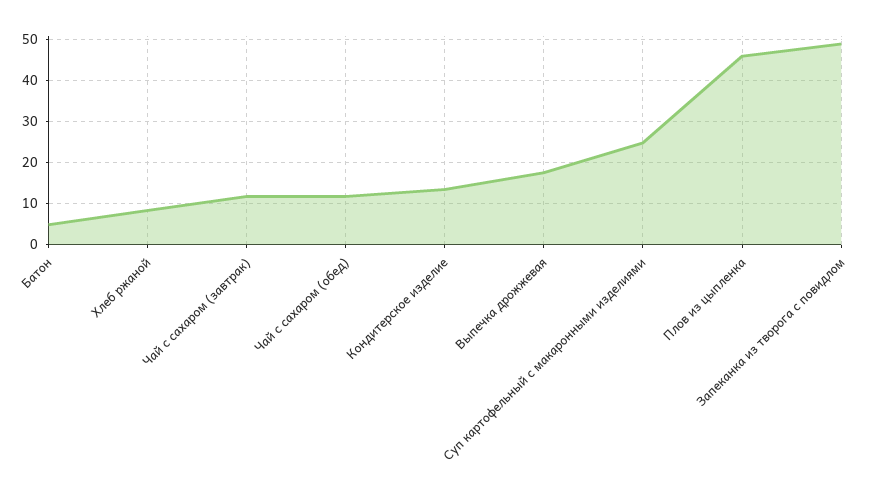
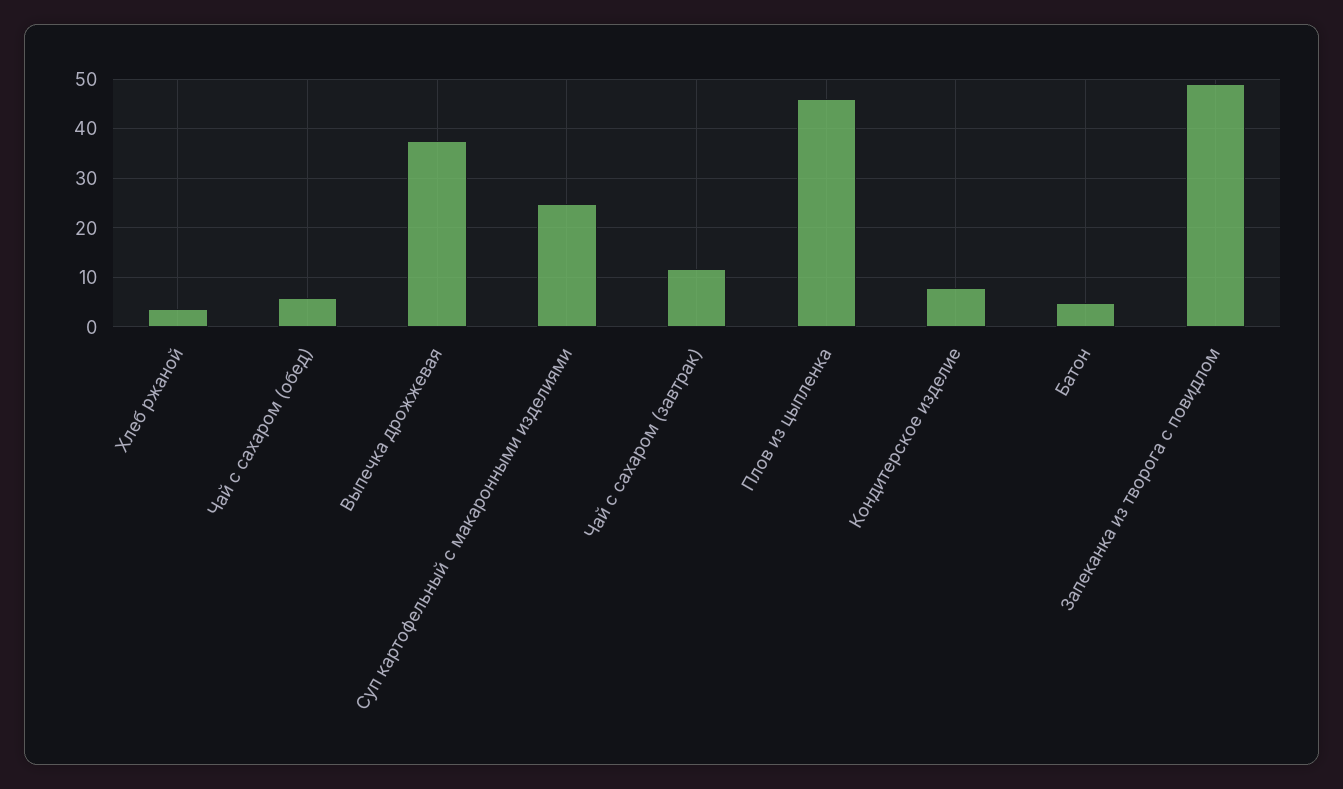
Хлеб ржаной: 8 -> 4
Чай с сахаром (обед): 12 -> 6
Кондитерское изделие: 14 -> 8
Выпечка дрожжевая: 18 -> 38

